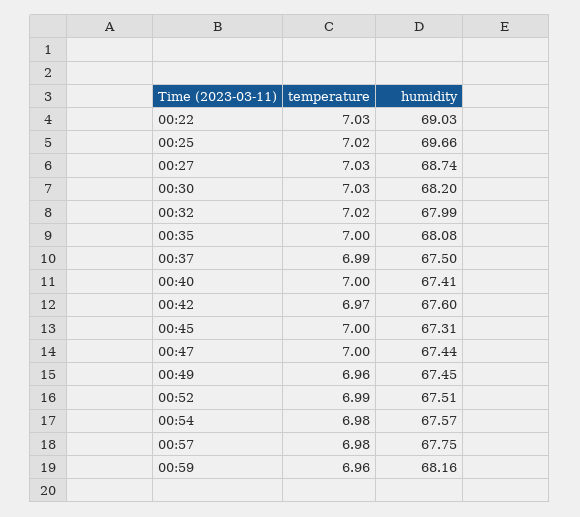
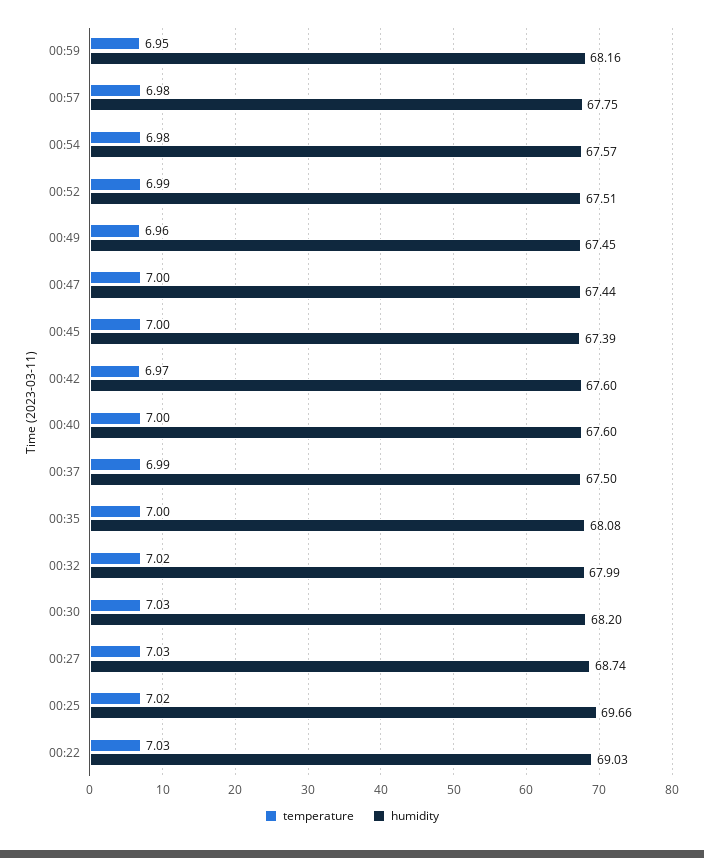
humidity, 00:40: 67.41 -> 67.6
humidity, 00:45: 67.31 -> 67.39
temperature, 00:59: 6.96 -> 6.95

